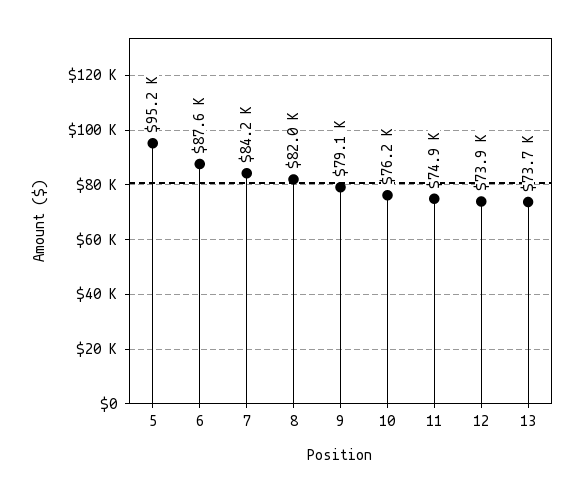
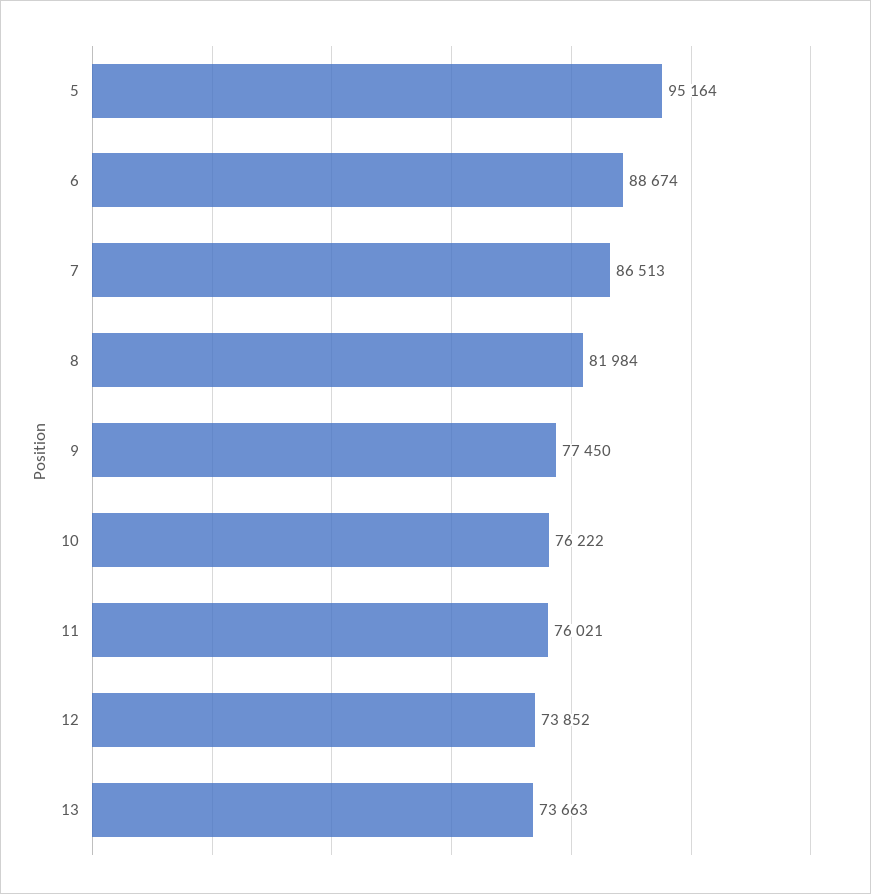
6: 87600 -> 88674
7: 84200 -> 86513
9: 79100 -> 77450
11: 74900 -> 76021

